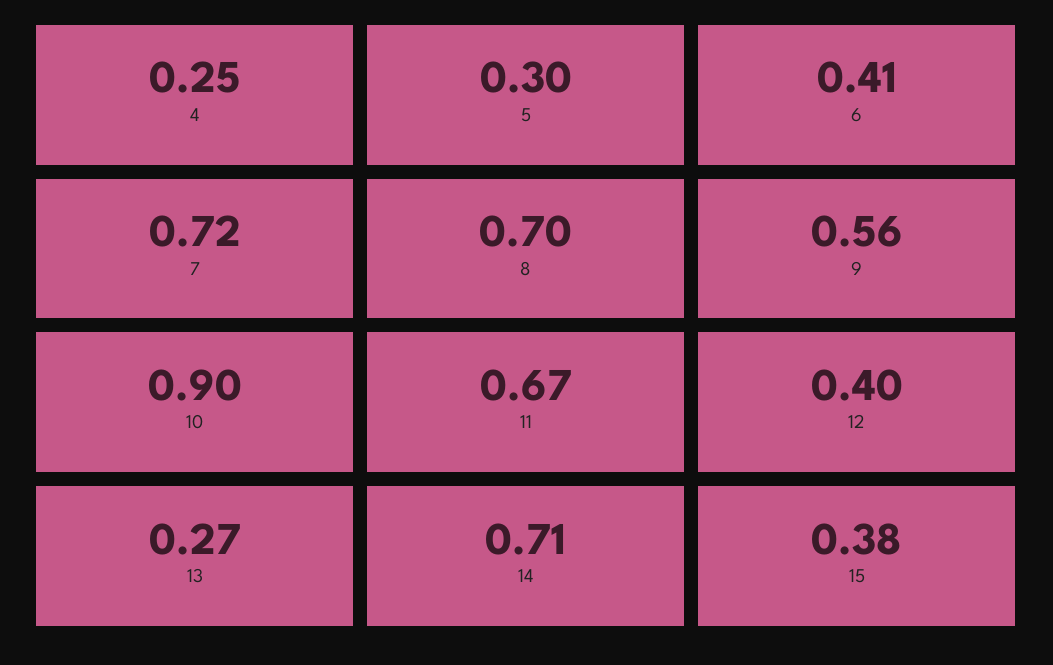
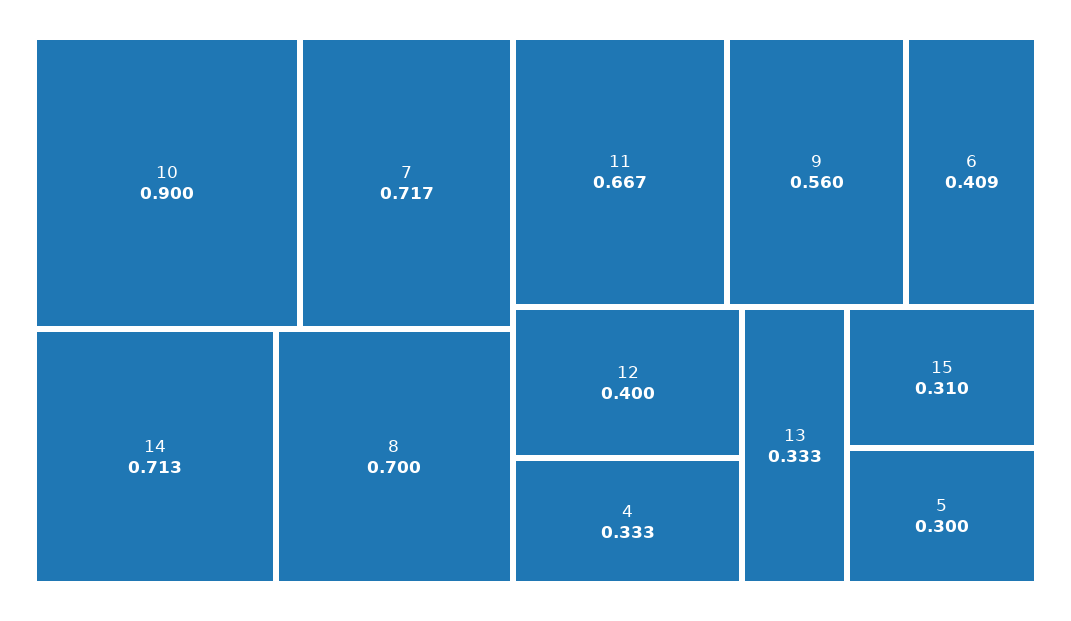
4: 0.25 -> 0.333
13: 0.27 -> 0.333
15: 0.38 -> 0.31

